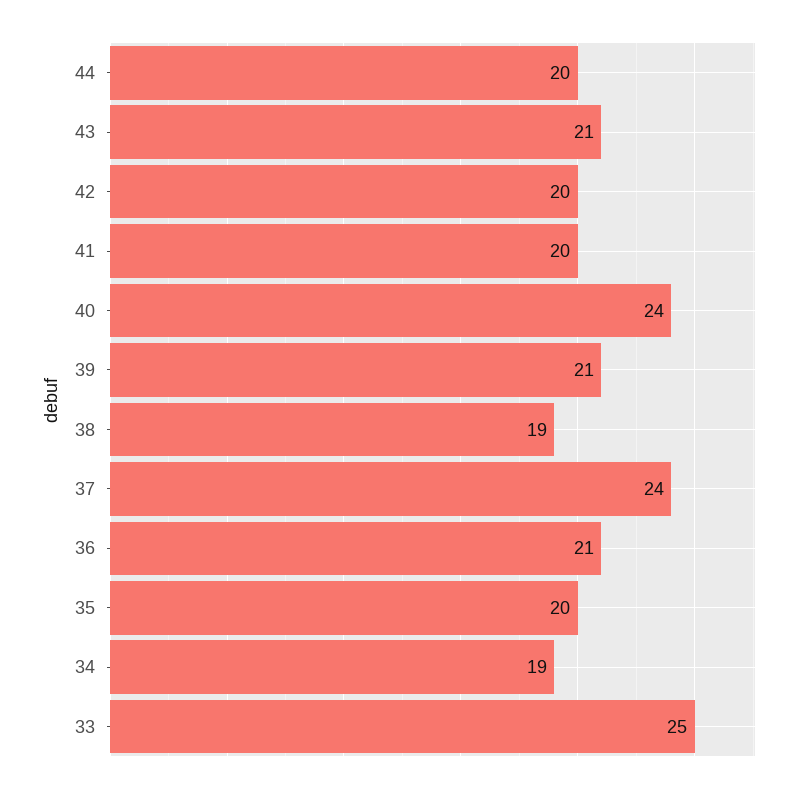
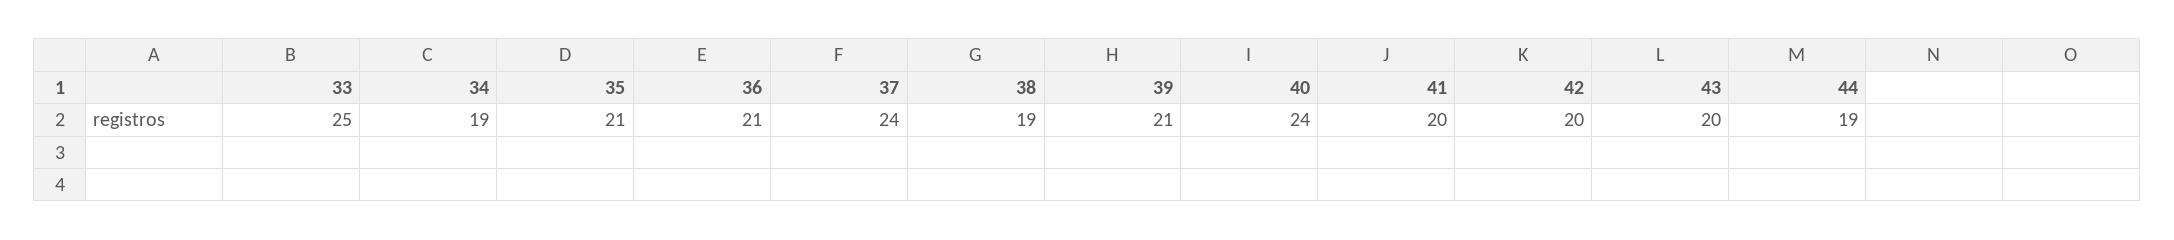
44: 20 -> 19
43: 21 -> 20
35: 20 -> 21

